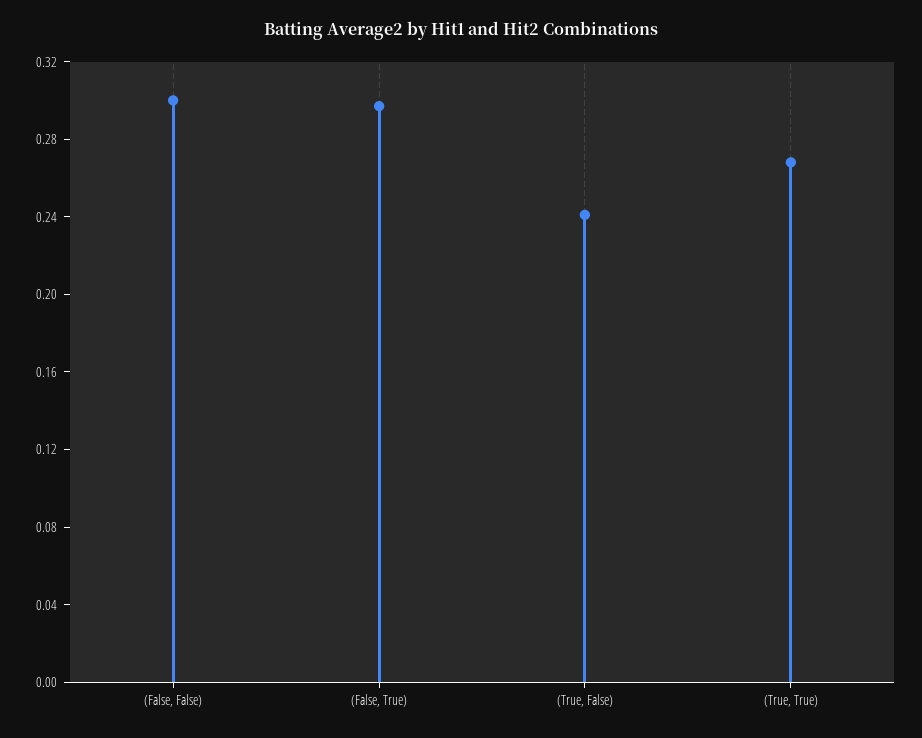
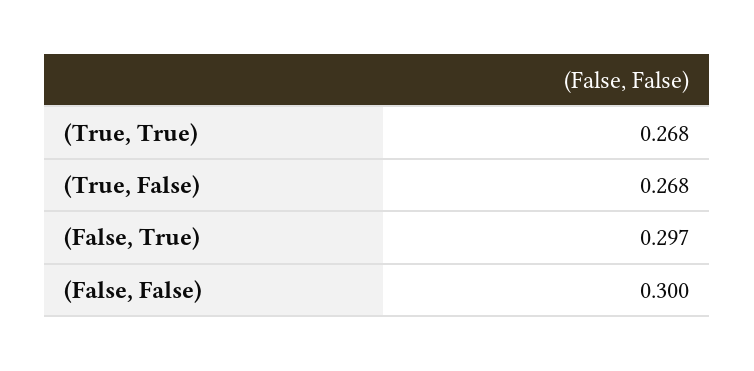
(True, False): 0.24 -> 0.268

